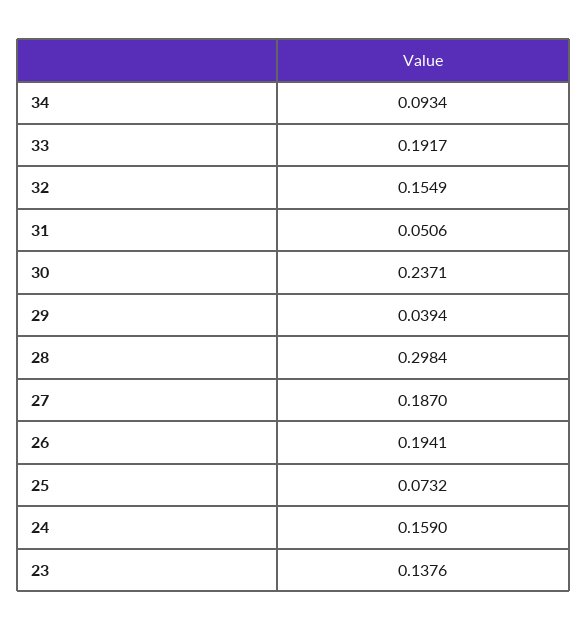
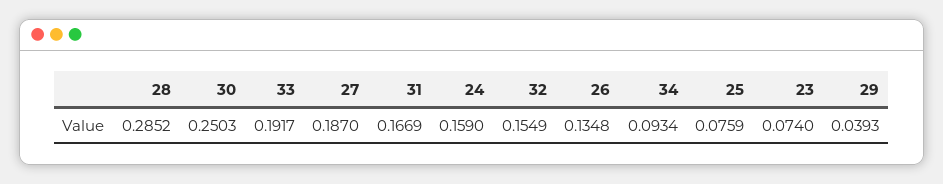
31: 0.0506 -> 0.1669
30: 0.2371 -> 0.2503
29: 0.0394 -> 0.0393
28: 0.2984 -> 0.2852
26: 0.1941 -> 0.1348
25: 0.0732 -> 0.0759
23: 0.1376 -> 0.074

